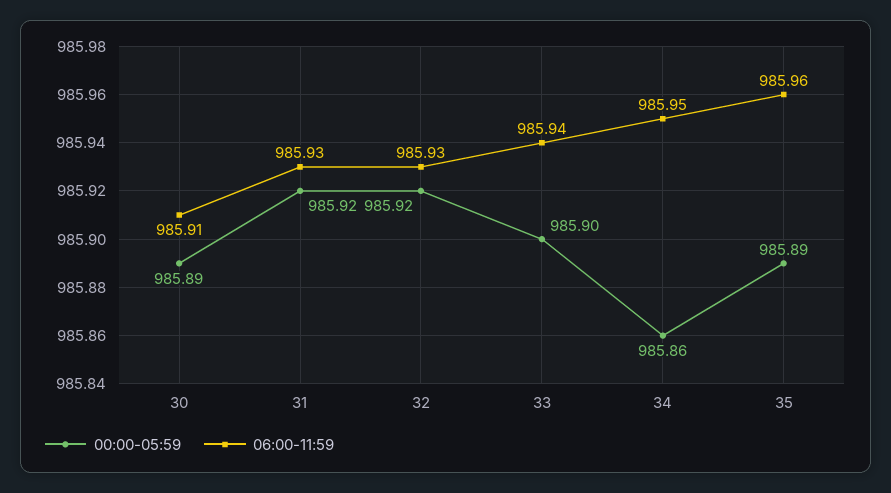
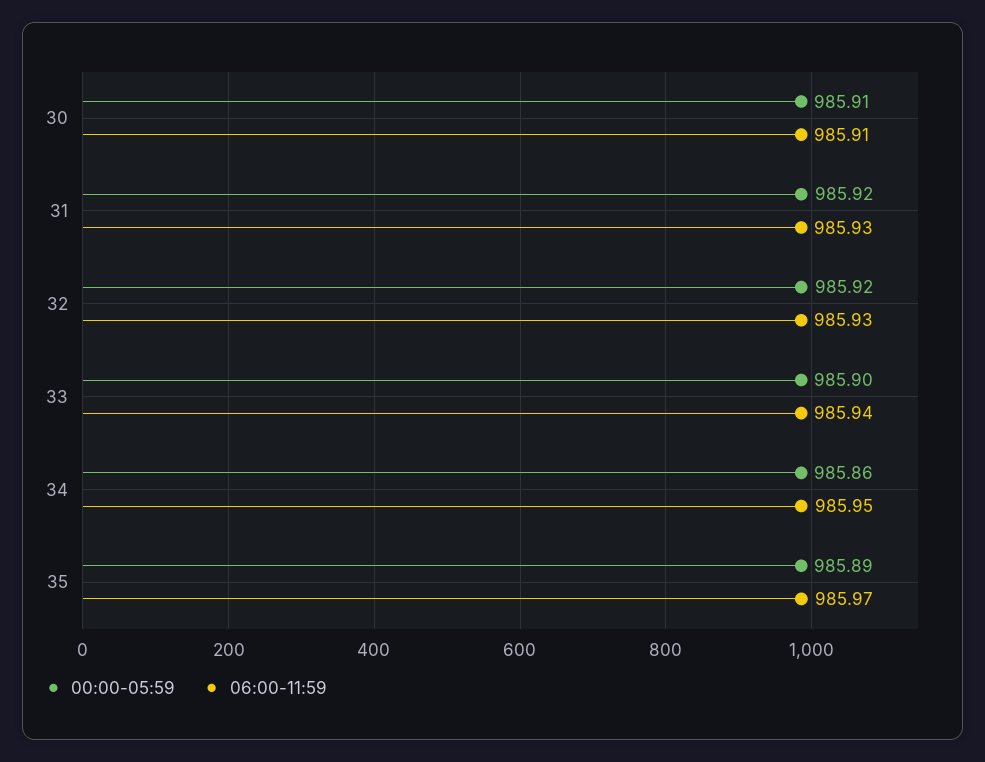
00:00-05:59, 30: 985.89 -> 985.91
06:00-11:59, 35: 985.96 -> 985.97

